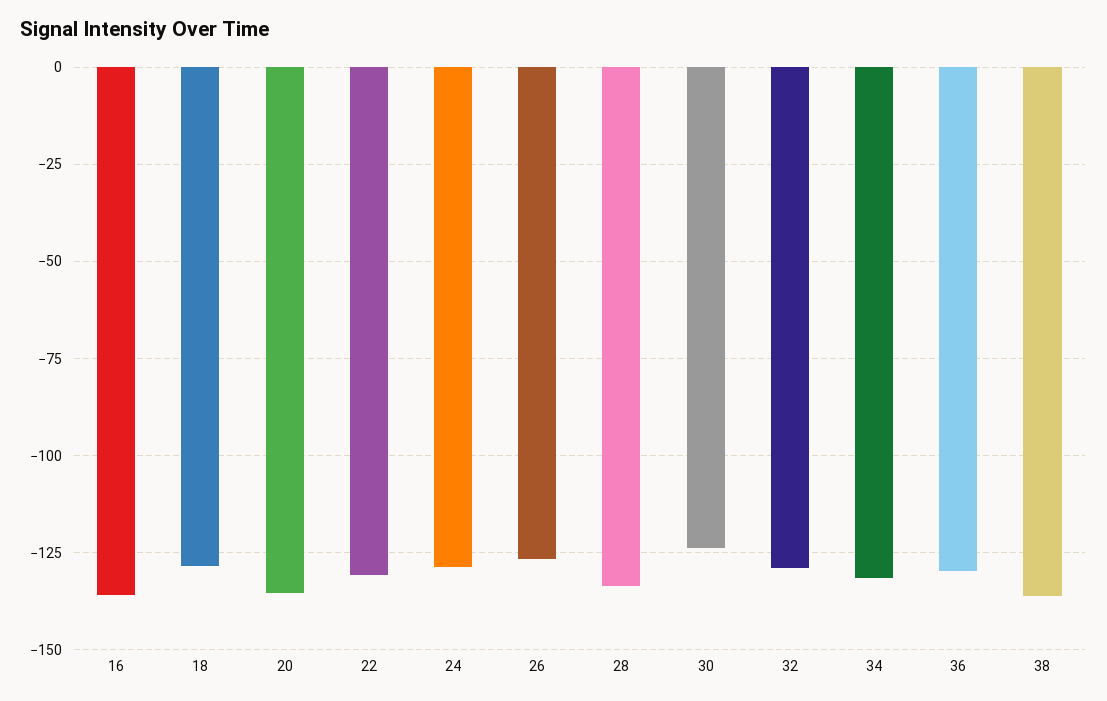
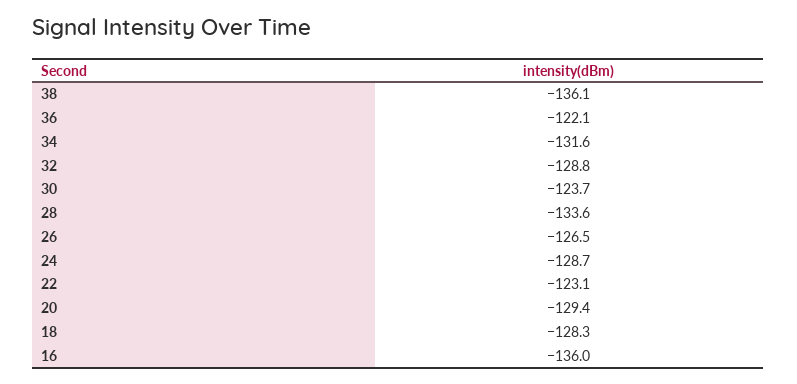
20: -135 -> -129.4
22: -130 -> -123.1
36: -130 -> -122.1

